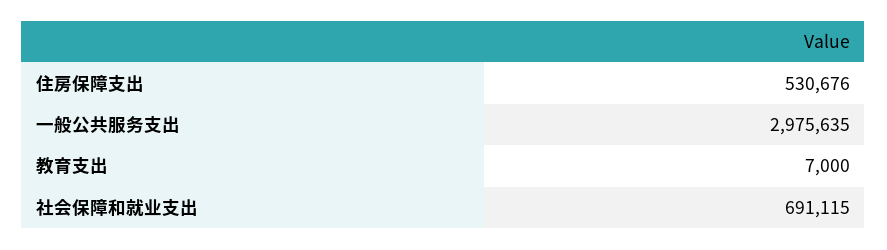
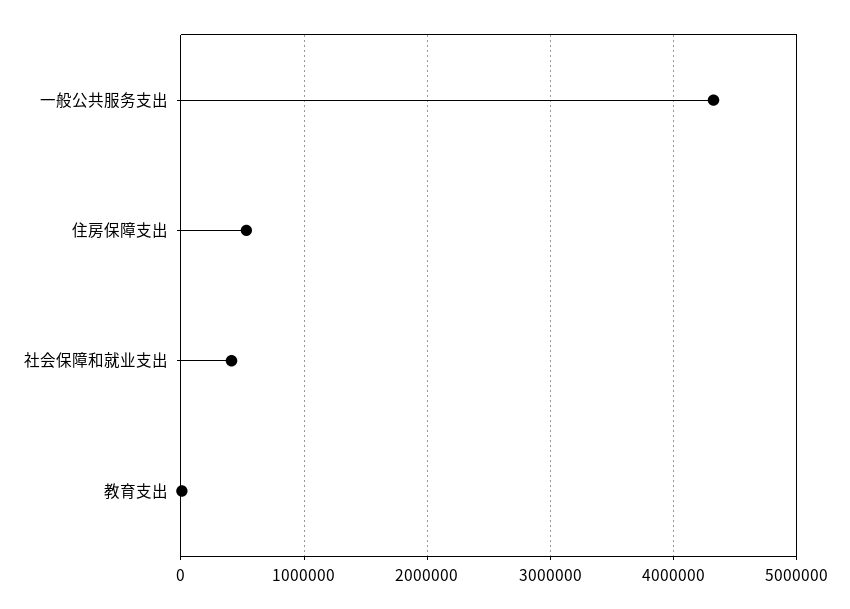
一般公共服务支出: 2975635 -> 4300000
社会保障和就业支出: 691115 -> 400000

